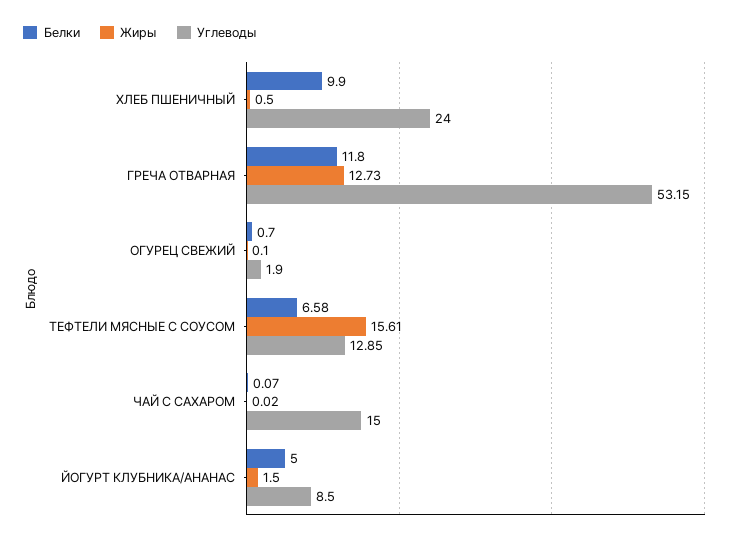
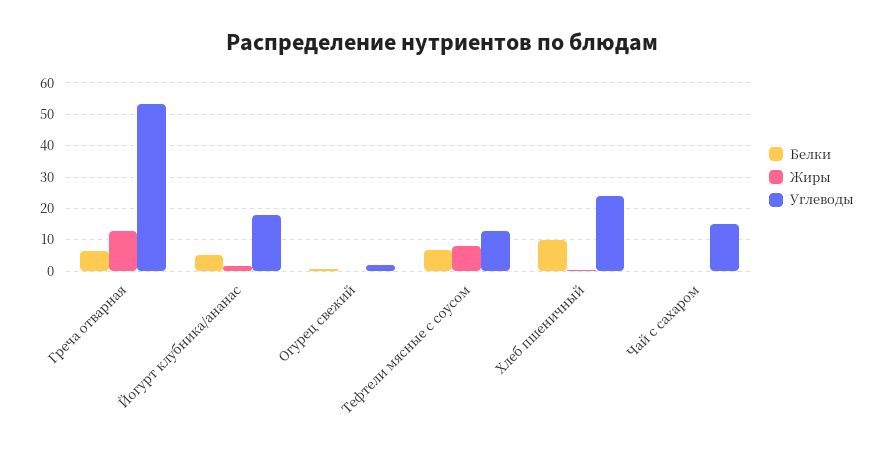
Белки, ГРЕЧА ОТВАРНАЯ: 11.8 -> 6
Жиры, ТЕФТЕЛИ МЯСНЫЕ С СОУСОМ: 15.61 -> 8
Углеводы, ЙОГУРТ КЛУБНИКА/АНАНАС: 8.5 -> 18

